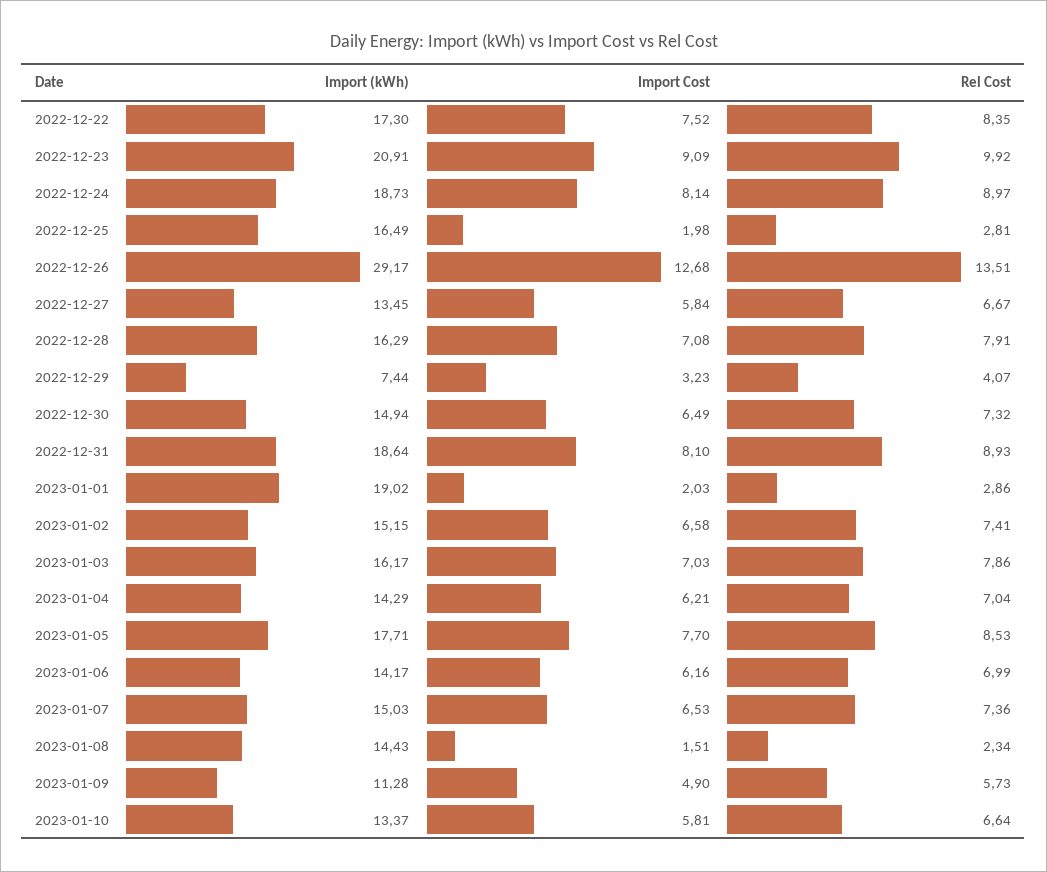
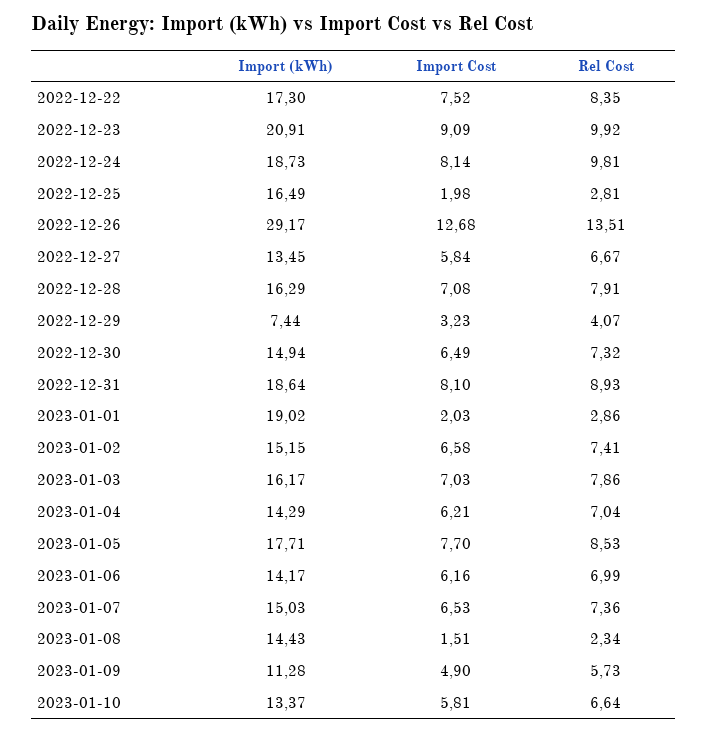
Rel Cost, 2022-12-24: 8.97 -> 9.81

